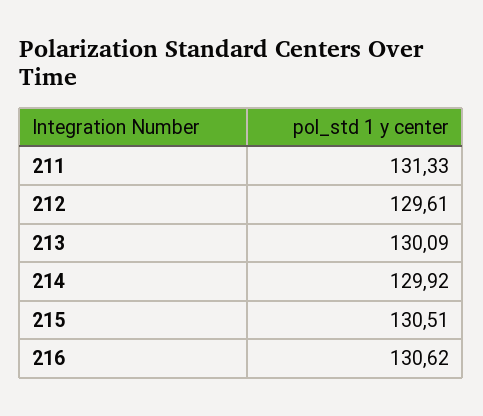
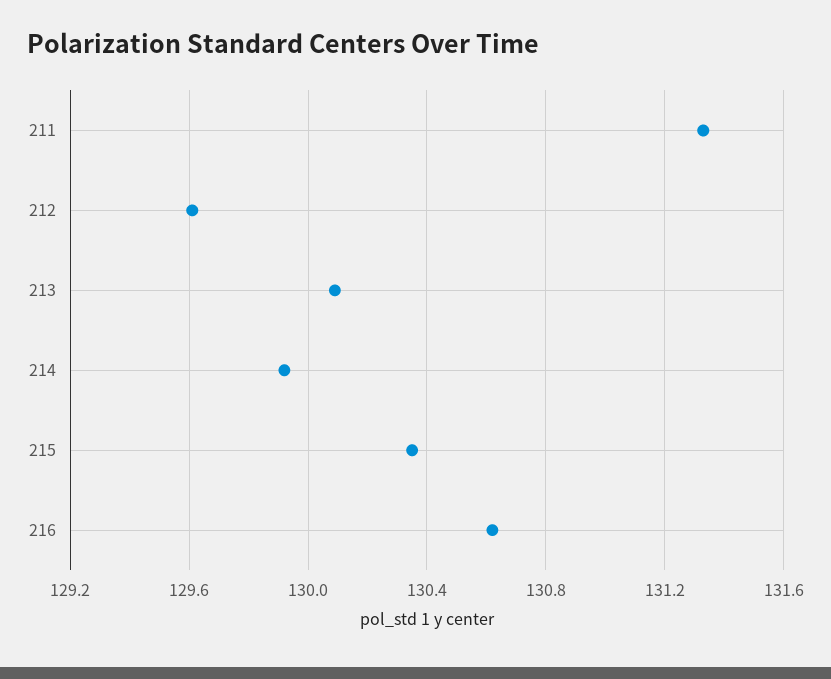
215: 130.51 -> 130.35

